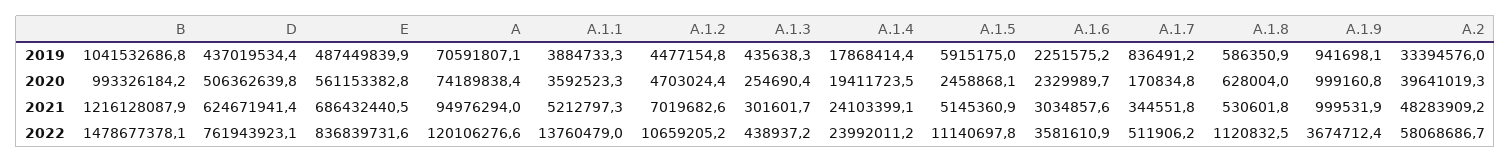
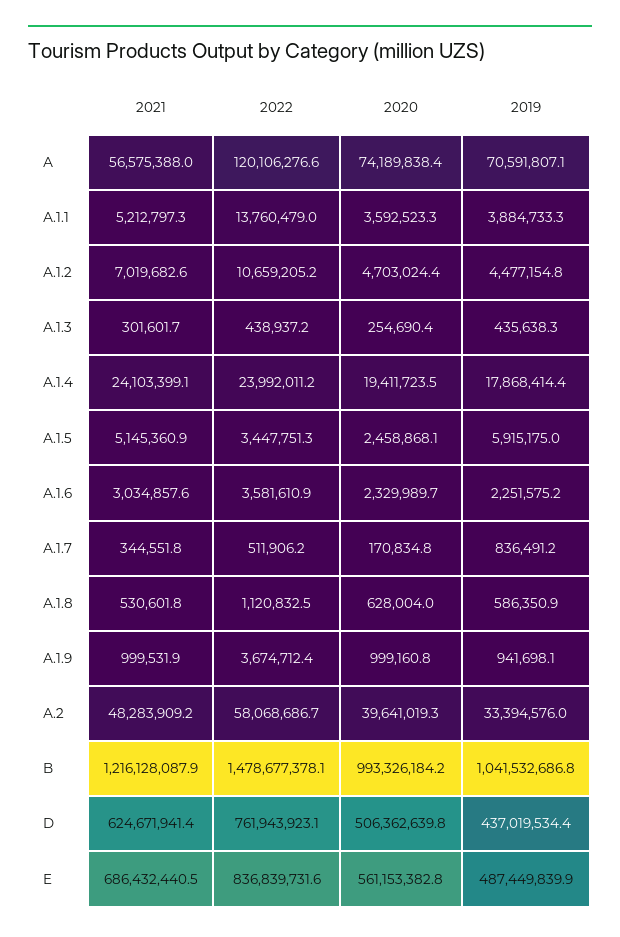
А, 2021: 94976294 -> 56575388
А.1.5, 2022: 11140697.8 -> 3447751.3

